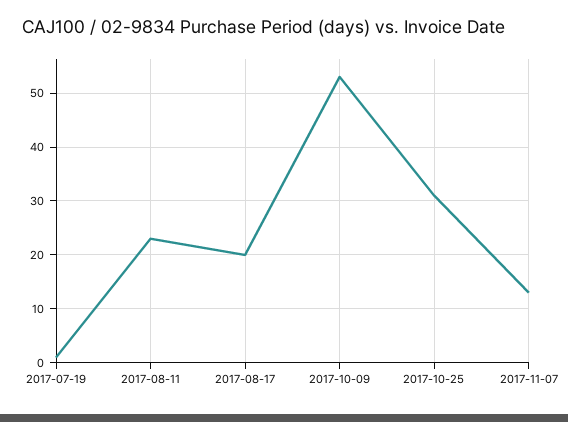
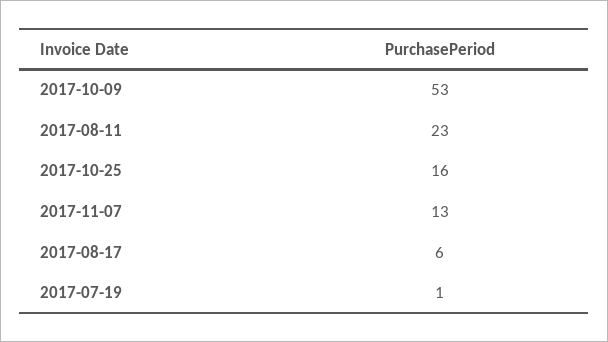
2017-08-17: 20 -> 6
2017-10-25: 30 -> 16

